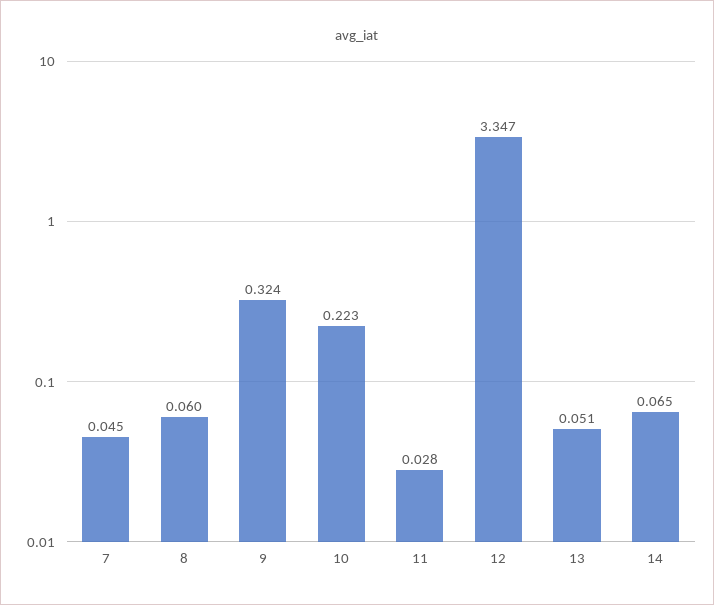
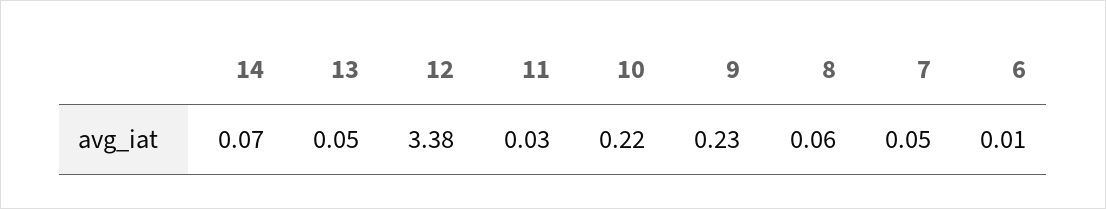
9: 0.324 -> 0.23
12: 3.347 -> 3.38
6: none -> 0.01

